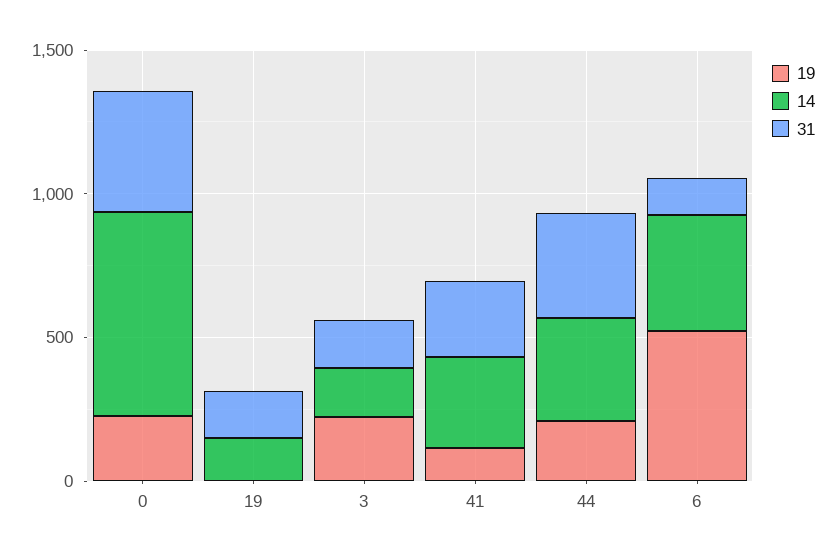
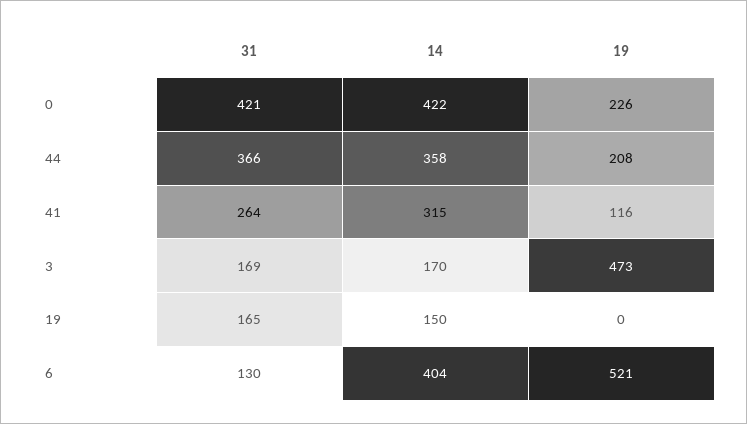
14, 0: 700 -> 422
19, 3: 200 -> 473

